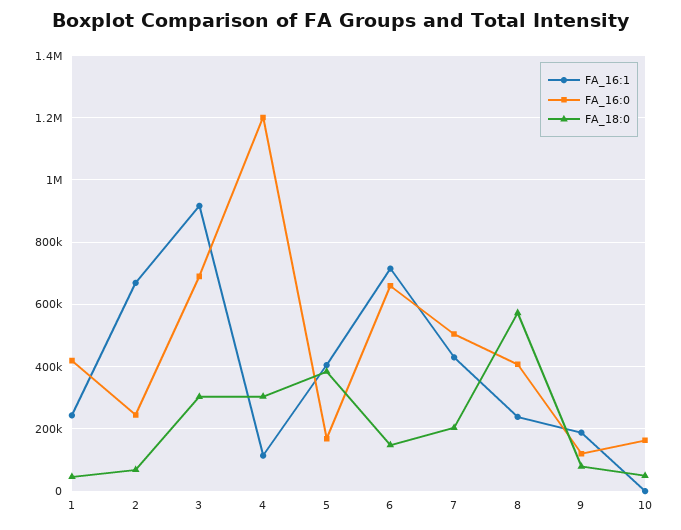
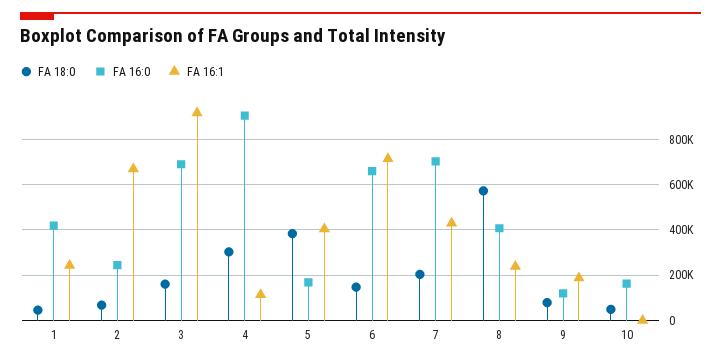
FA_18:0, 3: 300000 -> 150000
FA_16:0, 4: 1200000 -> 900000
FA_16:0, 7: 500000 -> 700000

